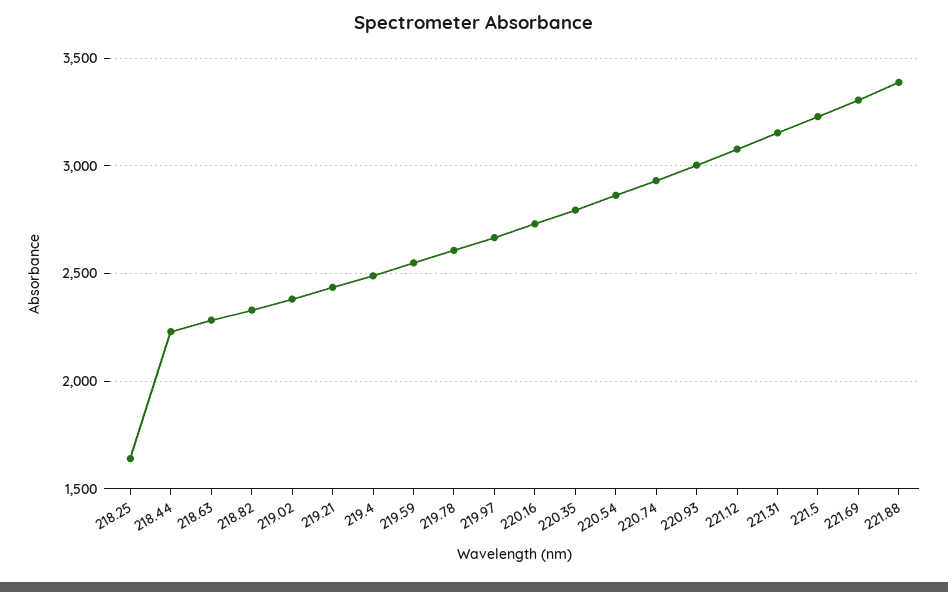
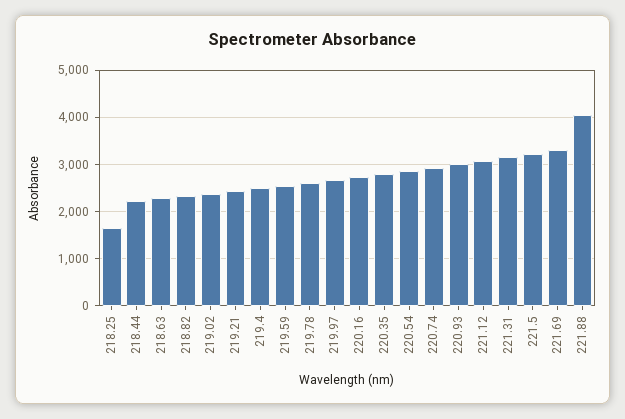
221.88: 3400 -> 4000

